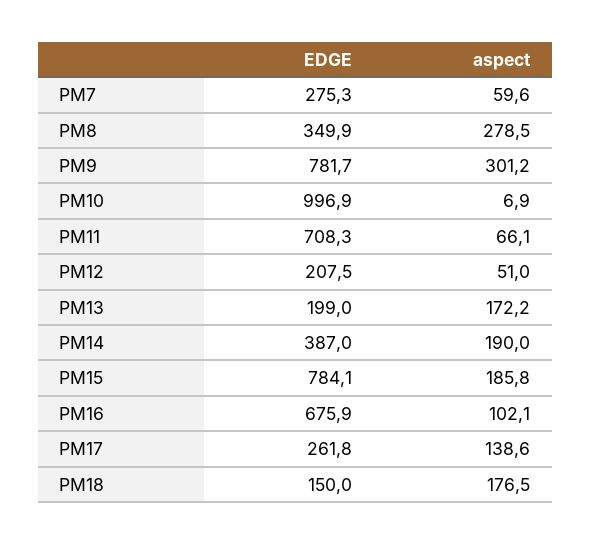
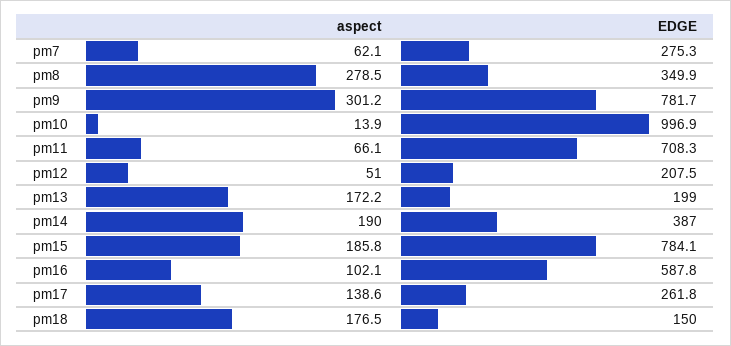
aspect, PM7: 59.6 -> 62.1
aspect, PM10: 6.9 -> 13.9
EDGE, PM16: 675.9 -> 587.8

